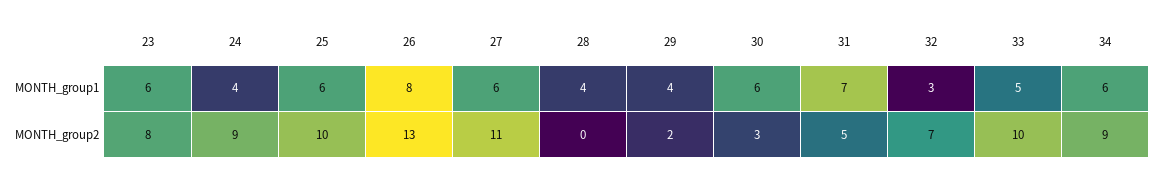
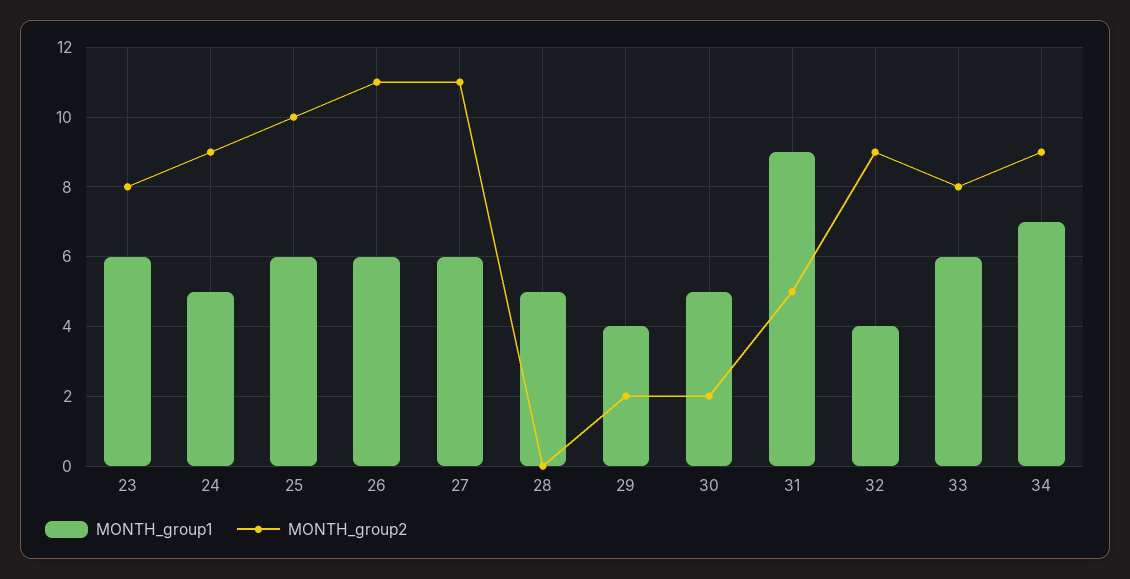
MONTH_group1, 24: 4 -> 5
MONTH_group1, 26: 8 -> 6
MONTH_group1, 28: 4 -> 5
MONTH_group1, 30: 6 -> 5
MONTH_group1, 31: 7 -> 9
MONTH_group1, 32: 3 -> 4
MONTH_group1, 33: 5 -> 6
MONTH_group1, 34: 6 -> 7
MONTH_group2, 26: 13 -> 11
MONTH_group2, 30: 3 -> 2
MONTH_group2, 32: 7 -> 9
MONTH_group2, 33: 10 -> 8

